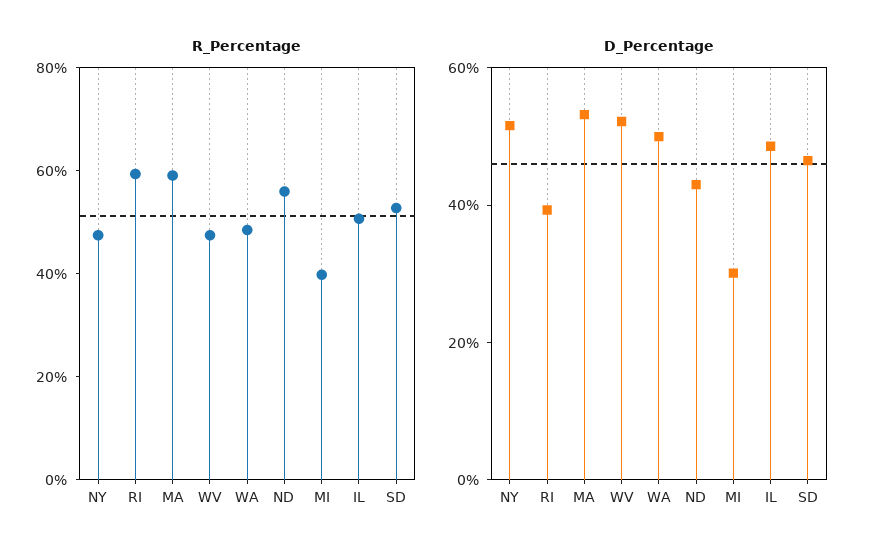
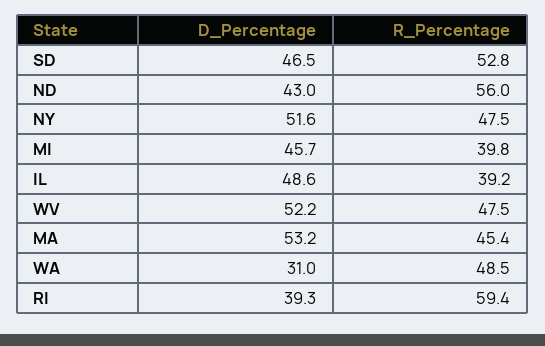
R_Percentage, MA: 60 -> 45.4
R_Percentage, IL: 50 -> 39.2
D_Percentage, WA: 50 -> 31
D_Percentage, MI: 30 -> 45.7

